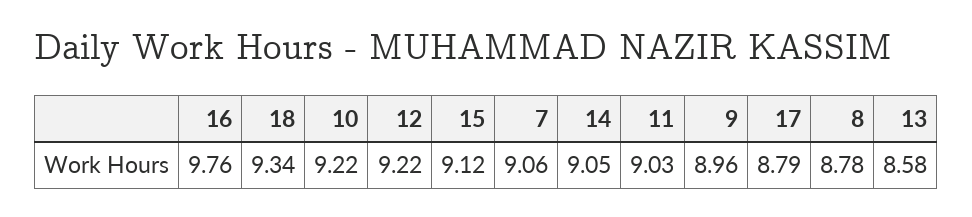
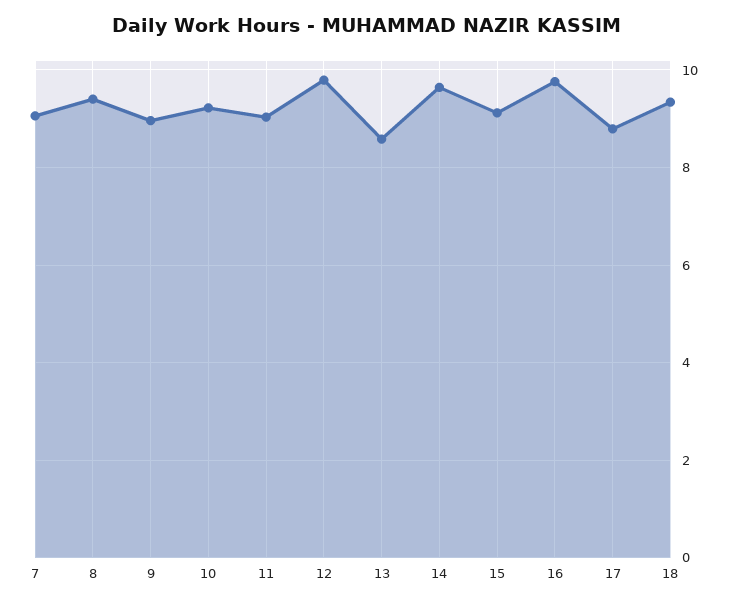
12: 9.22 -> 9.8
14: 9.05 -> 9.6
8: 8.78 -> 9.4

